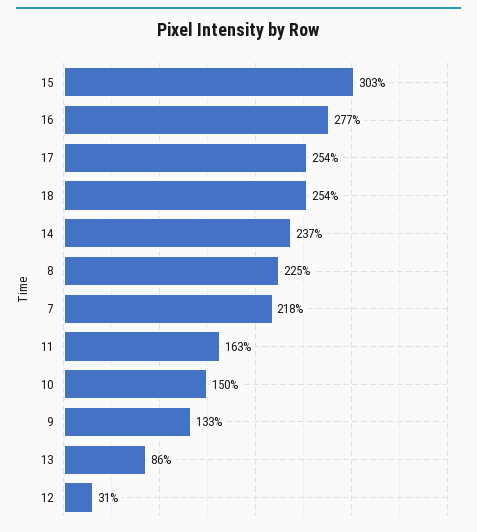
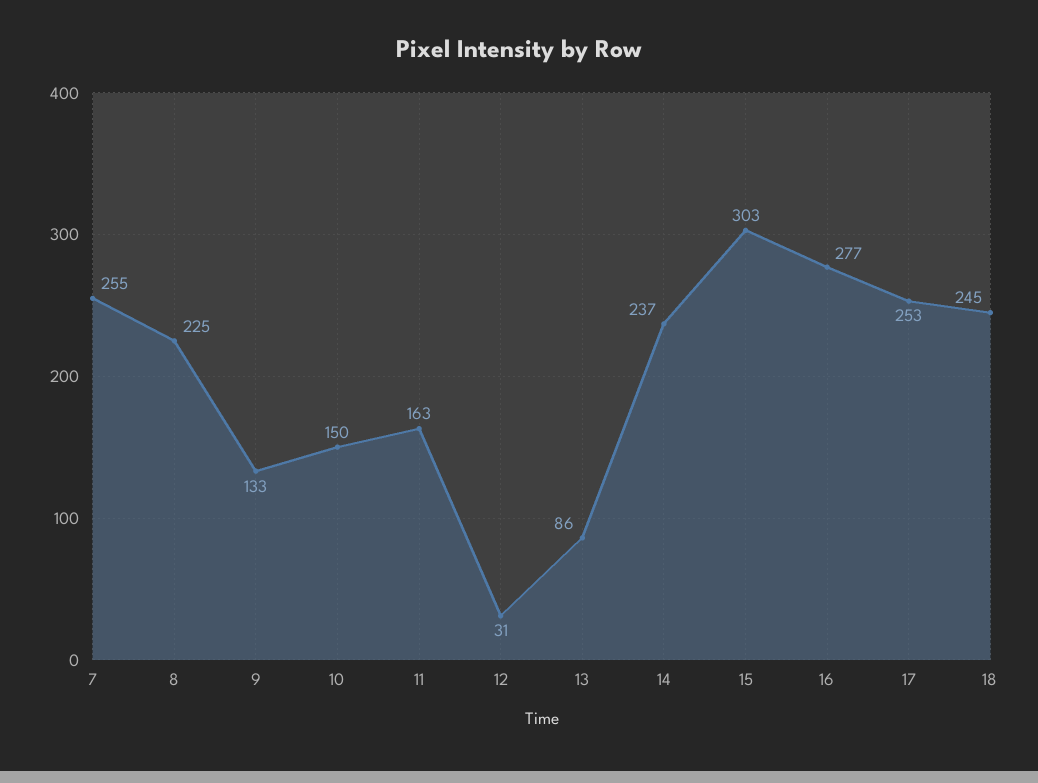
17: 254 -> 253
18: 254 -> 245
7: 218 -> 255

